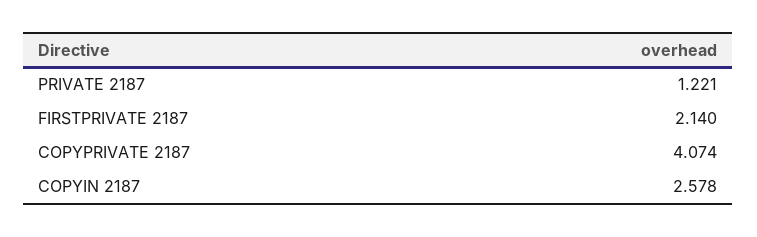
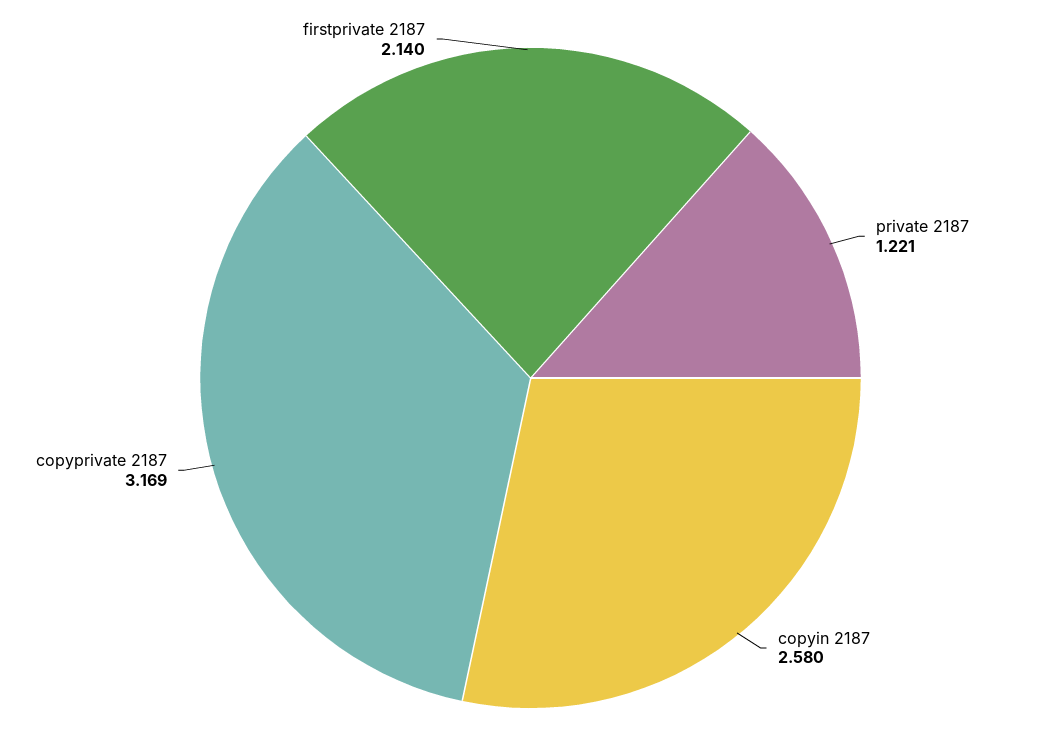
COPYPRIVATE 2187: 4.074 -> 3.169
COPYIN 2187: 2.578 -> 2.58

